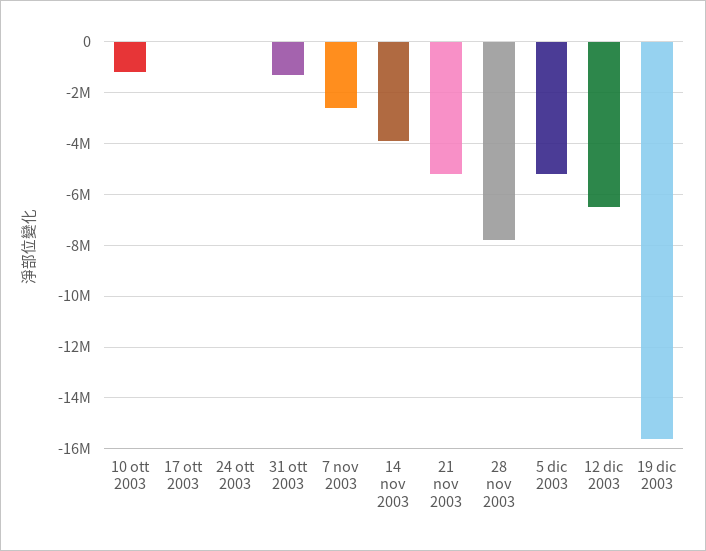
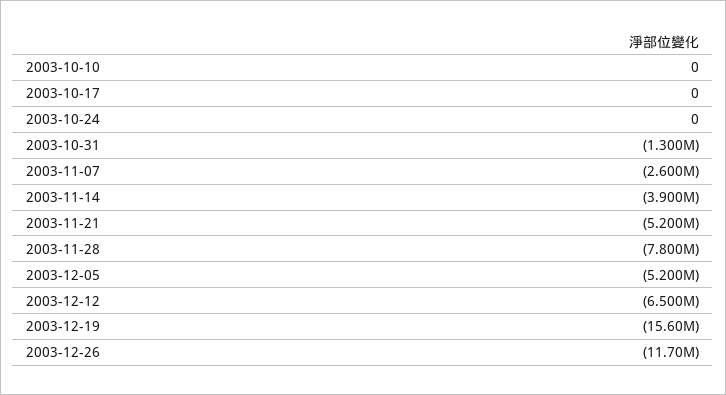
10 ott 2003: -1250000 -> 0
2003-12-26: none -> -11700000

